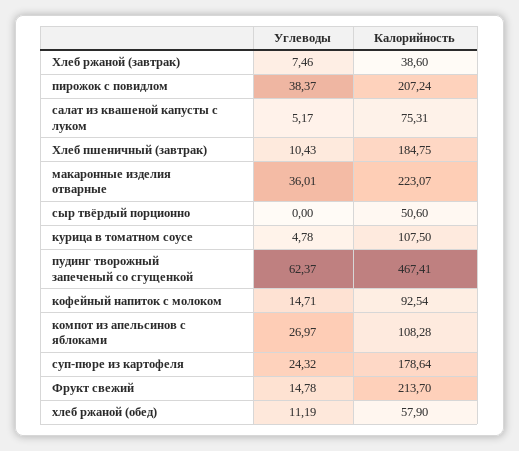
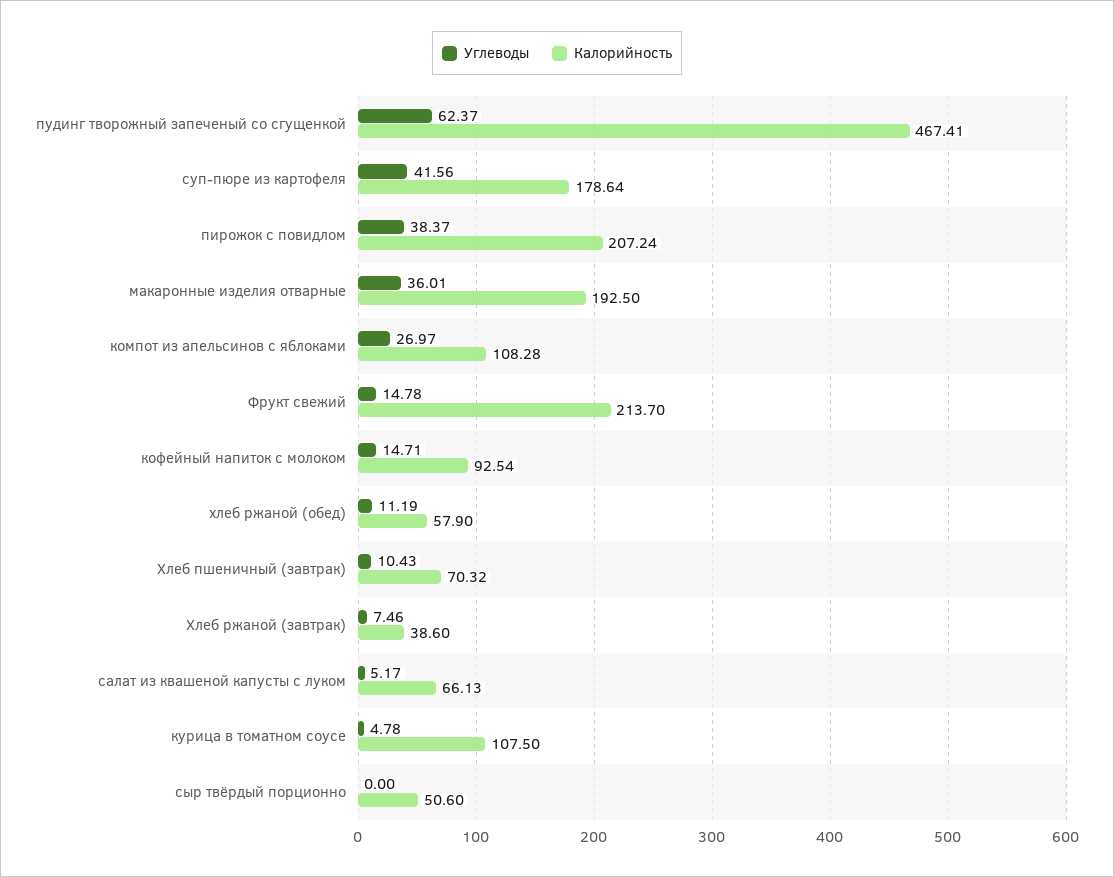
Калорийность, салат из квашеной капусты с луком: 75.31 -> 66.13
Калорийность, Хлеб пшеничный (завтрак): 184.75 -> 70.32
Калорийность, макаронные изделия отварные: 223.07 -> 192.5
Углеводы, суп-пюре из картофеля: 24.32 -> 41.56

